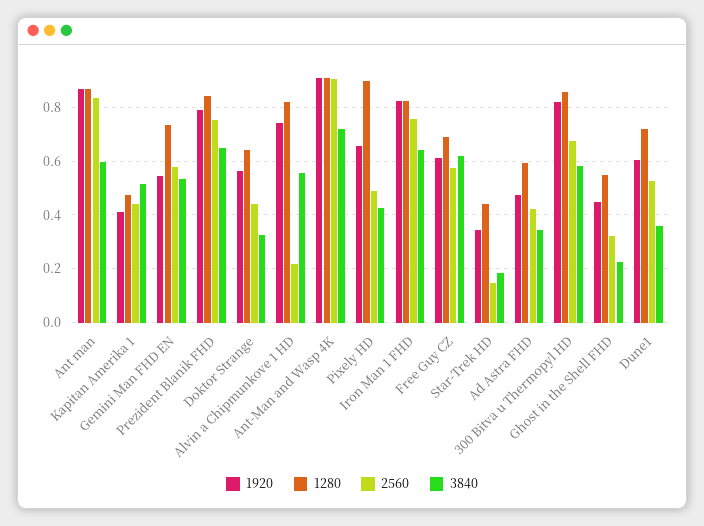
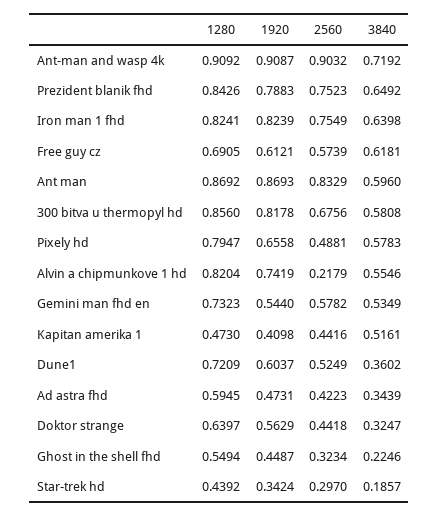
1280, Pixely HD: 0.9 -> 0.7947
3840, Pixely HD: 0.425 -> 0.5783
2560, Star-Trek HD: 0.15 -> 0.297

